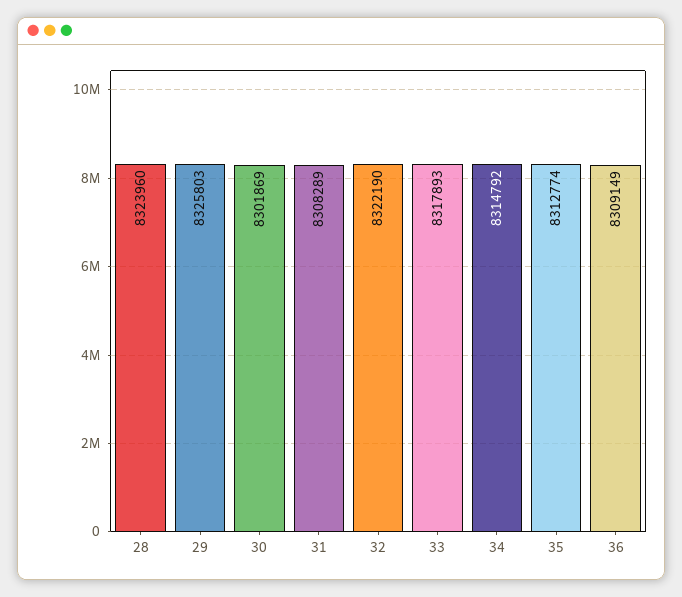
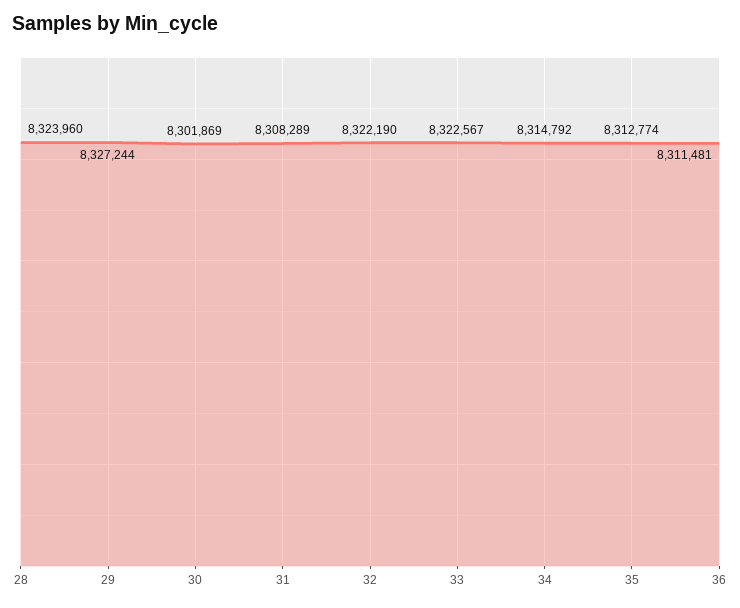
29: 8325803 -> 8327244
33: 8317893 -> 8322567
36: 8309149 -> 8311481

